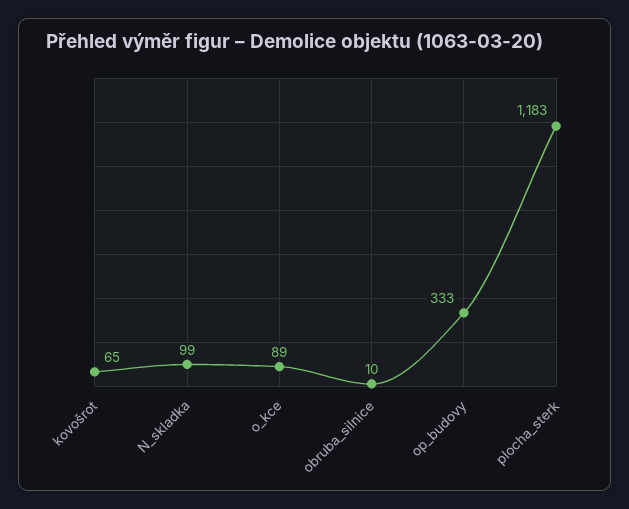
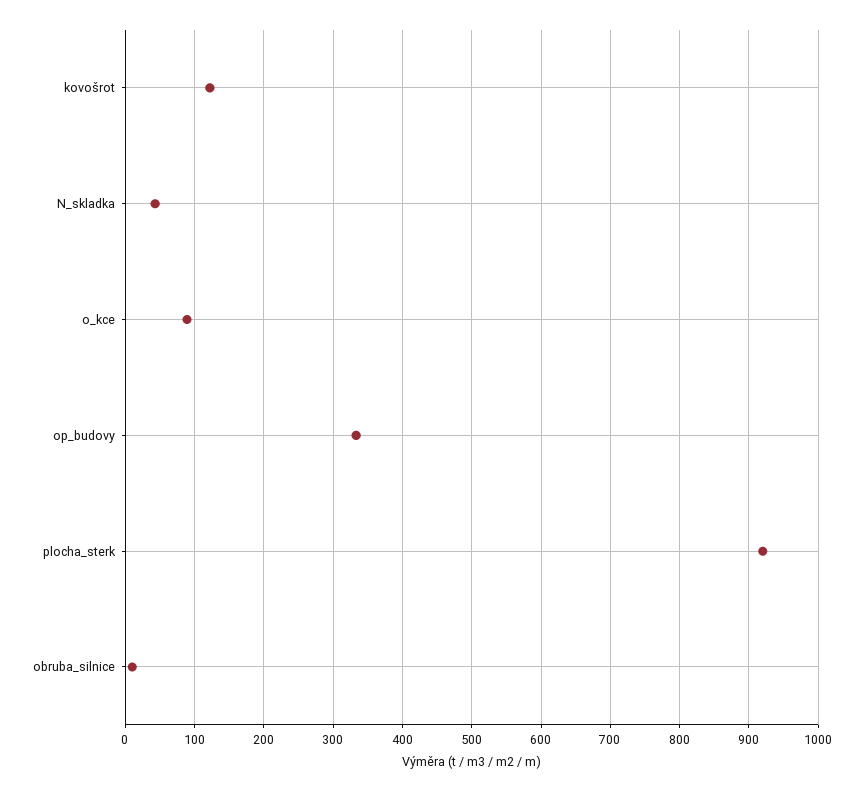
kovošrot: 65 -> 120
N_skladka: 99 -> 40
plocha_sterk: 1183 -> 920

